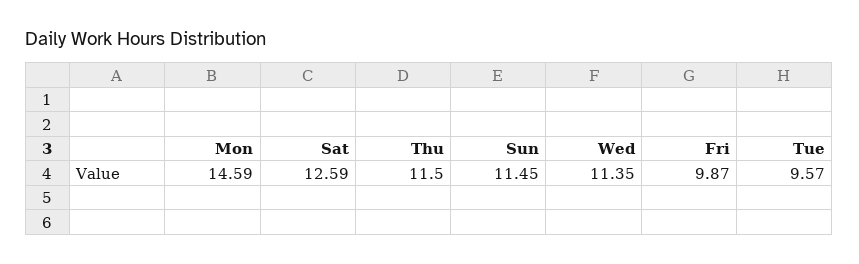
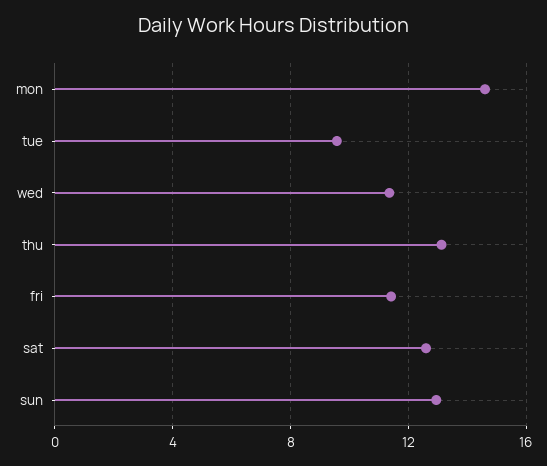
Thu: 11.5 -> 13
Sun: 11.45 -> 13
Fri: 9.87 -> 11.5

